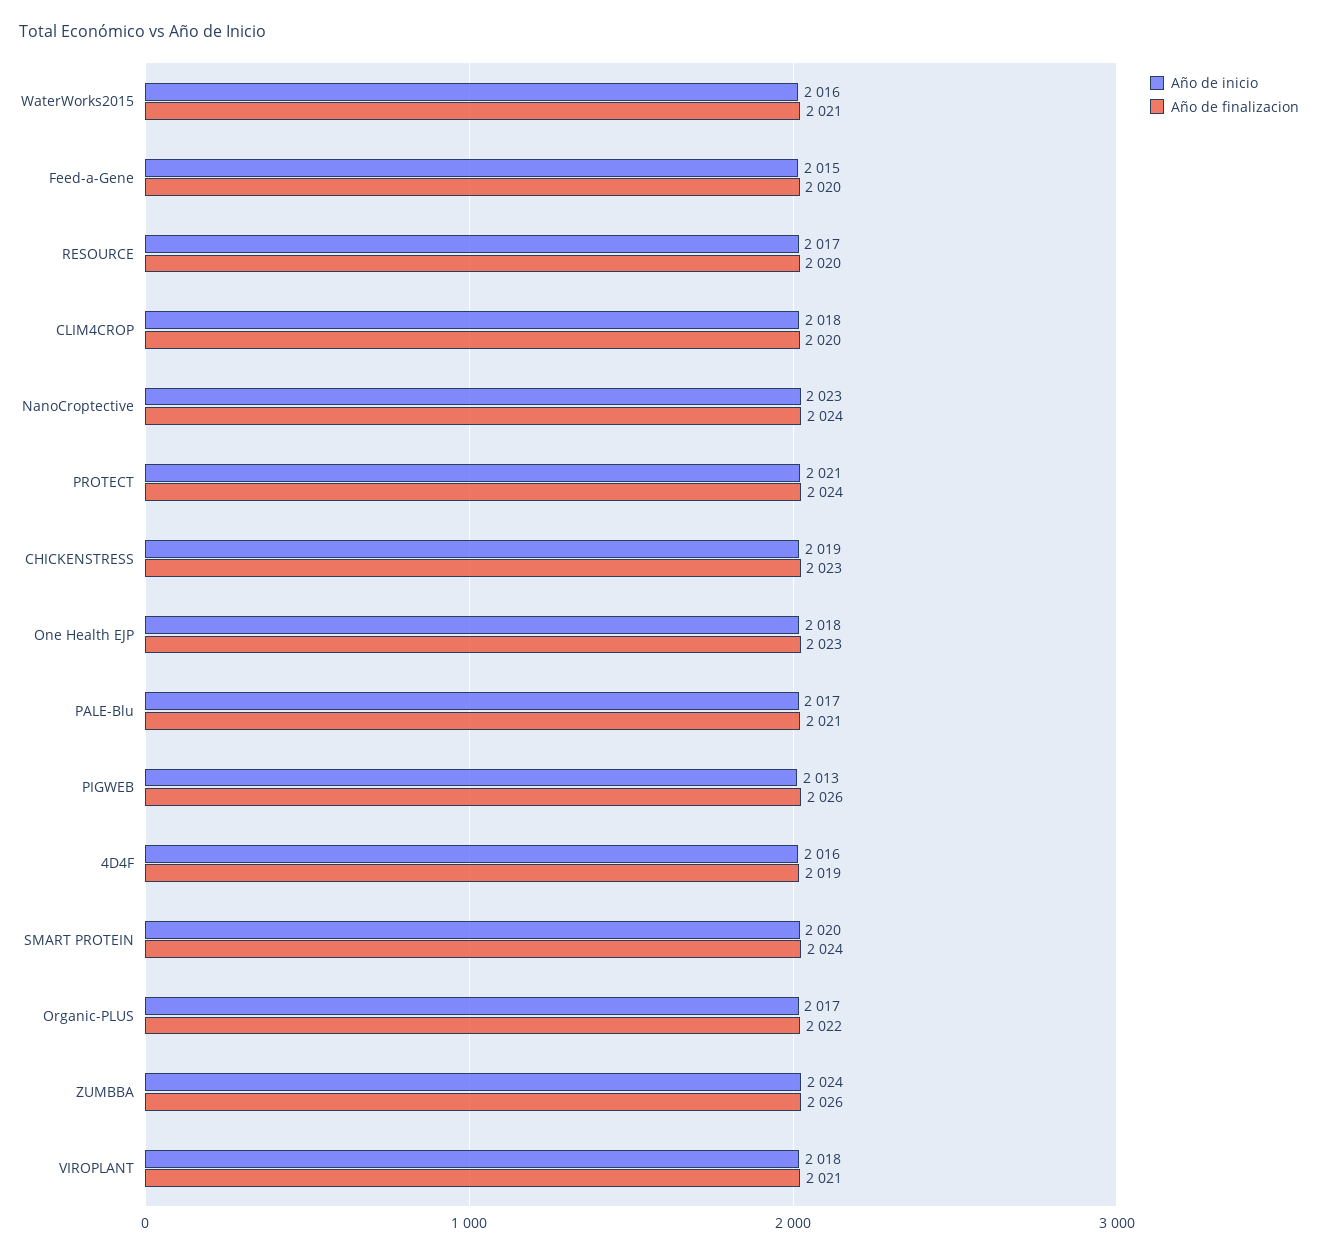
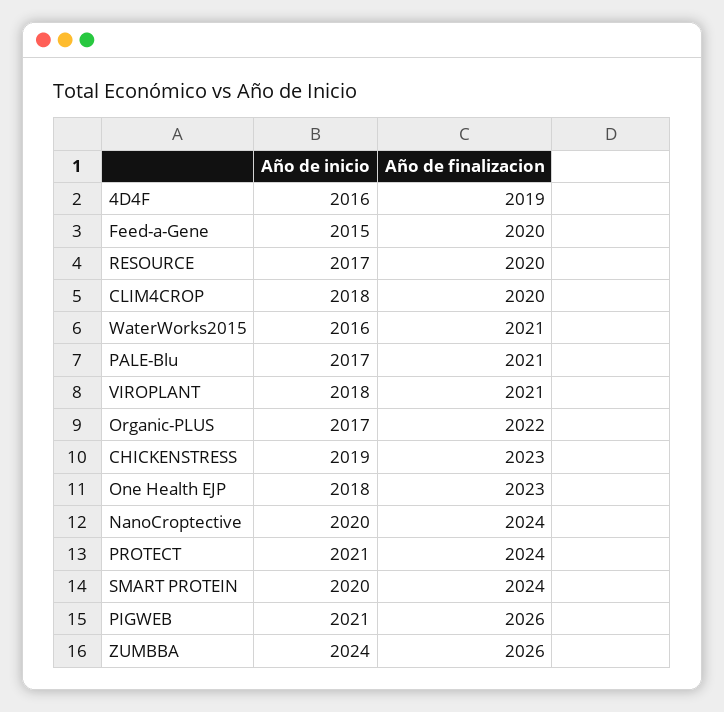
Año de inicio, NanoCroptective: 2023 -> 2020
Año de inicio, PIGWEB: 2013 -> 2021

